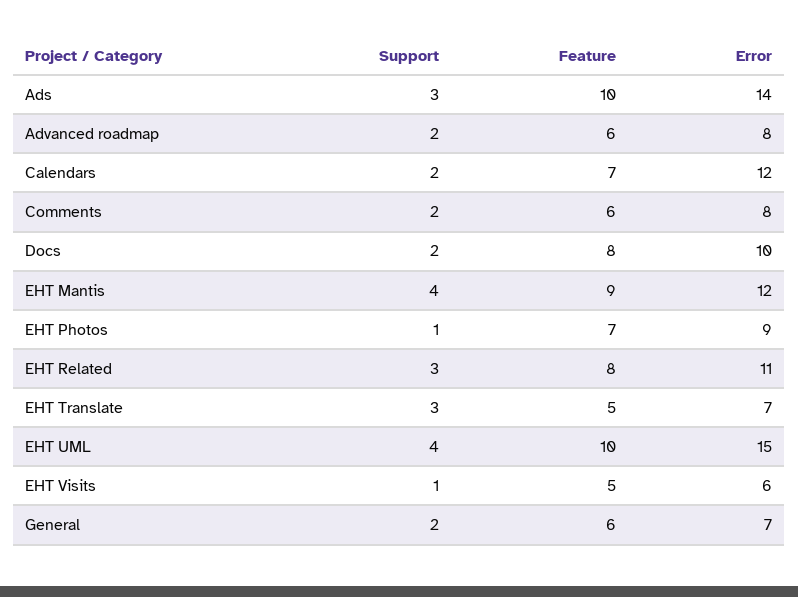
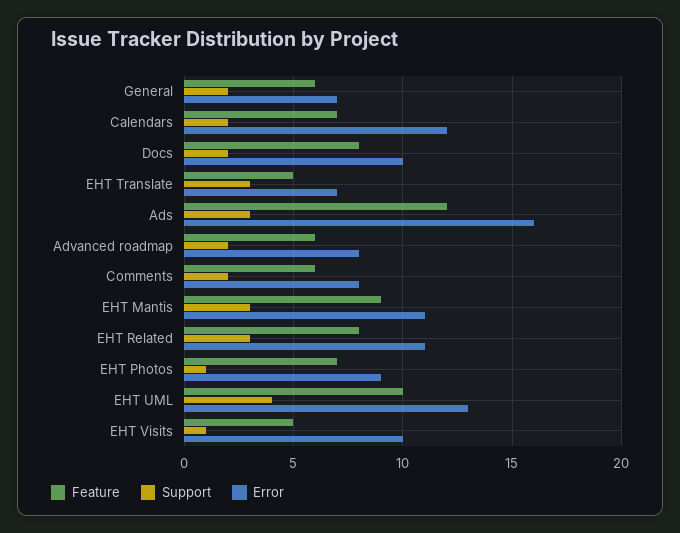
Feature, Ads: 10 -> 12
Error, Ads: 14 -> 16
Support, EHT Mantis: 4 -> 3
Error, EHT Mantis: 12 -> 11
Error, EHT UML: 15 -> 13
Error, EHT Visits: 6 -> 10

